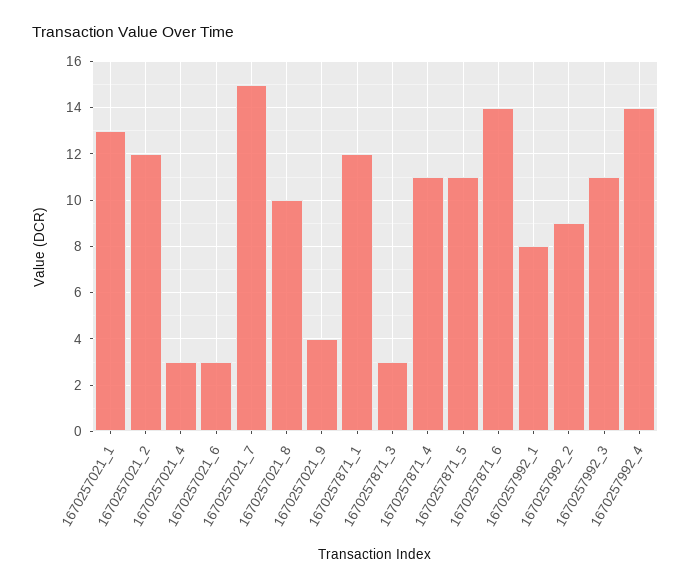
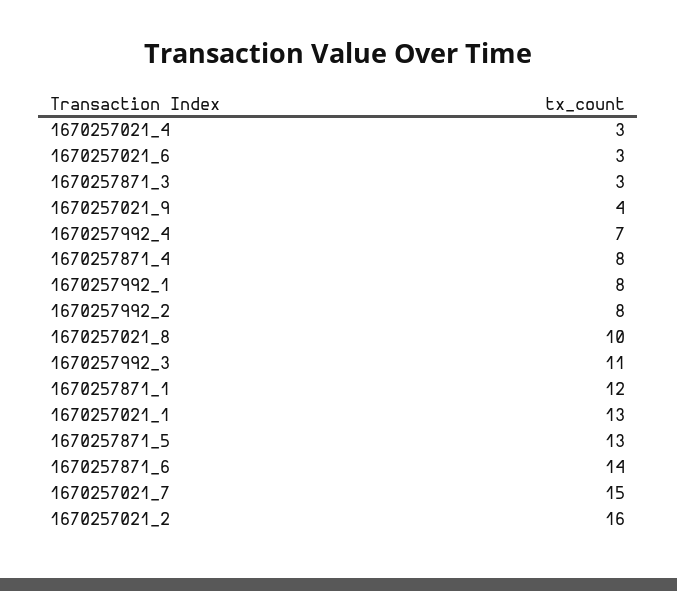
1670257021_2: 12 -> 16
1670257871_4: 11 -> 8
1670257871_5: 11 -> 13
1670257992_2: 9 -> 8
1670257992_4: 14 -> 7

